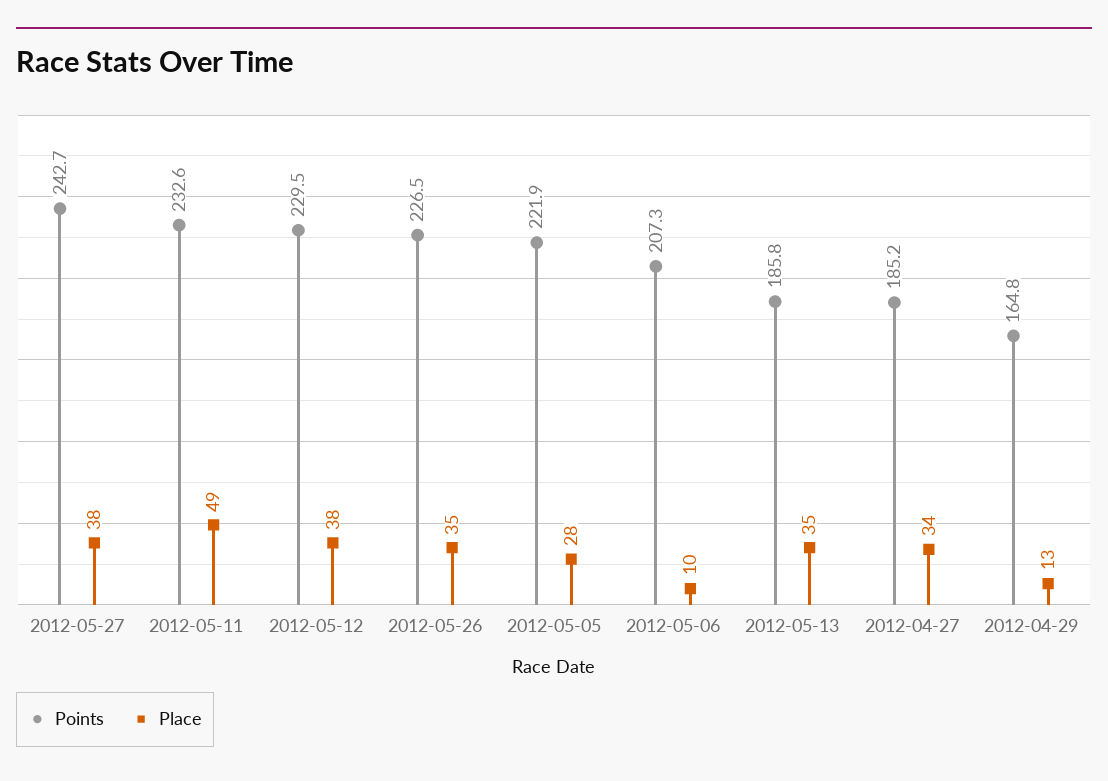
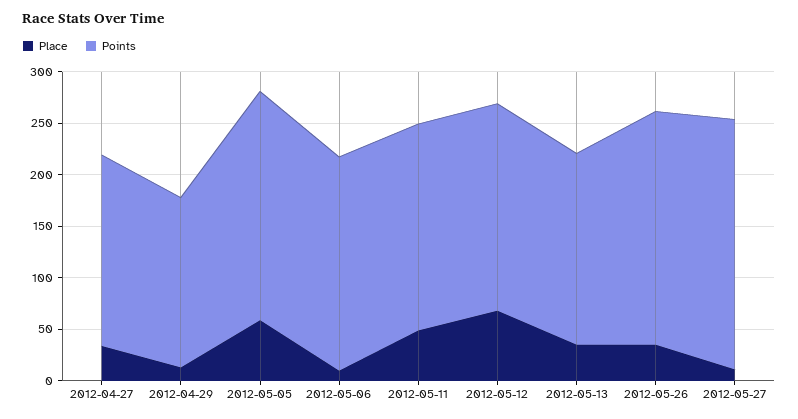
Place, 2012-05-27: 38 -> 10
Points, 2012-05-11: 232.6 -> 200
Points, 2012-05-12: 229.5 -> 200
Place, 2012-05-12: 38 -> 70
Place, 2012-05-05: 28 -> 60

